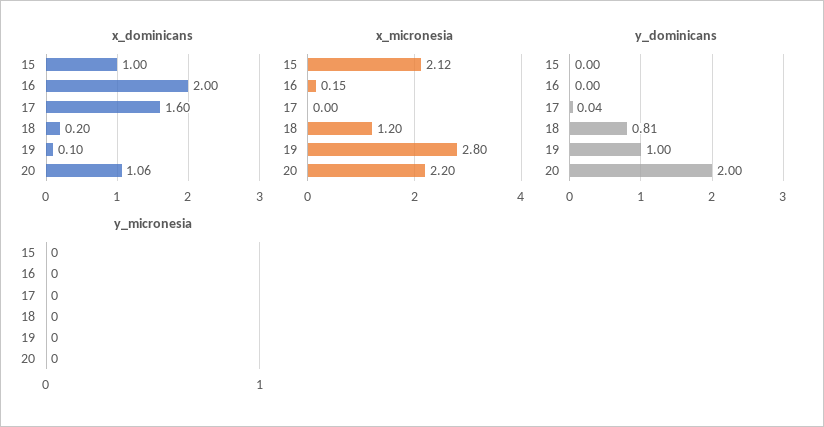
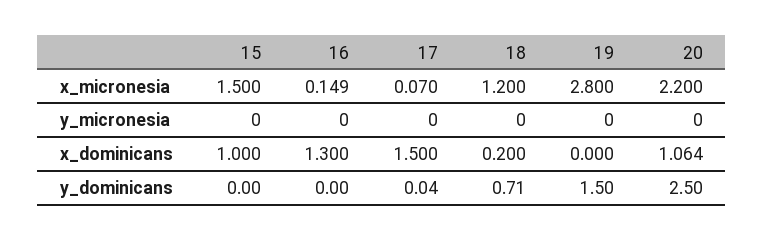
x_dominicans, 16: 2 -> 1.3
x_dominicans, 17: 1.6 -> 1.5
x_dominicans, 19: 0.1 -> 0
x_micronesia, 15: 2.12 -> 1.5
x_micronesia, 17: 0 -> 0.07
y_dominicans, 18: 0.81 -> 0.71
y_dominicans, 19: 1 -> 1.5
y_dominicans, 20: 2 -> 2.5

